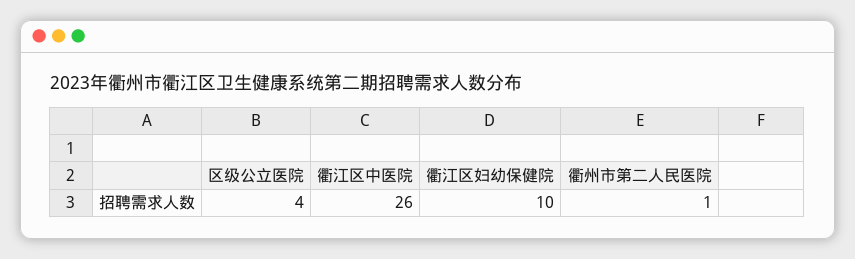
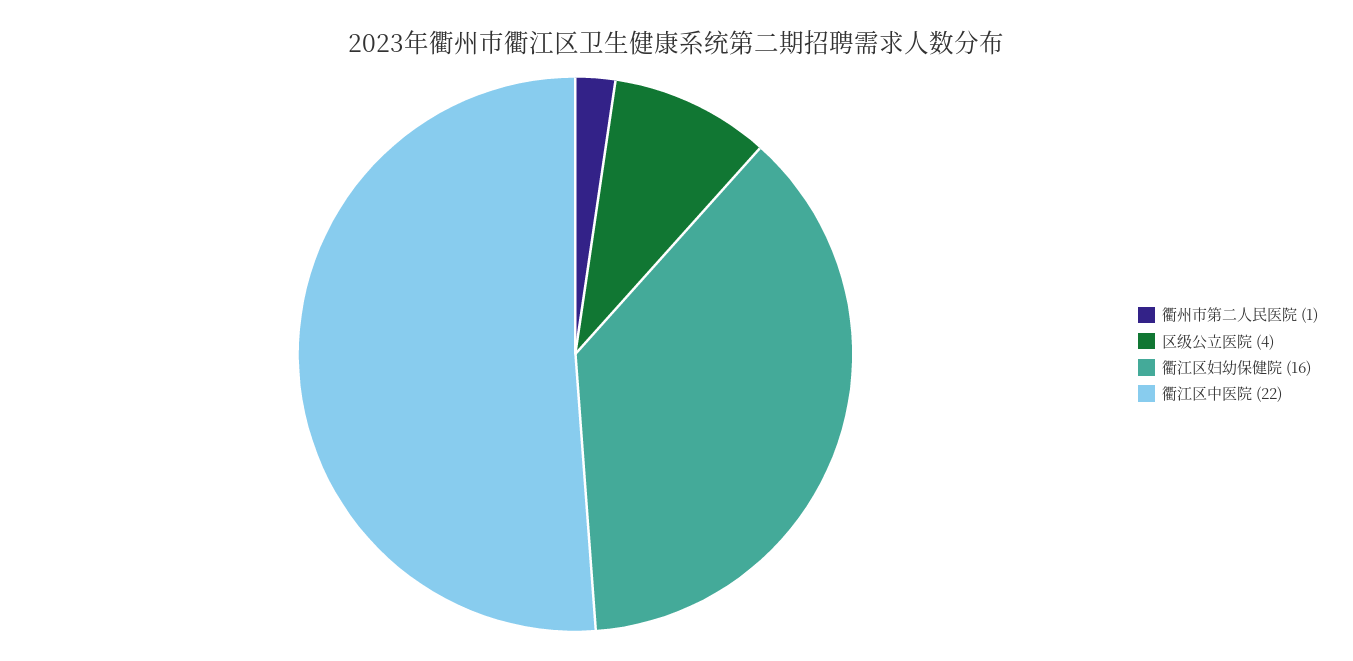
衢江区中医院: 26 -> 22
衢江区妇幼保健院: 10 -> 16

